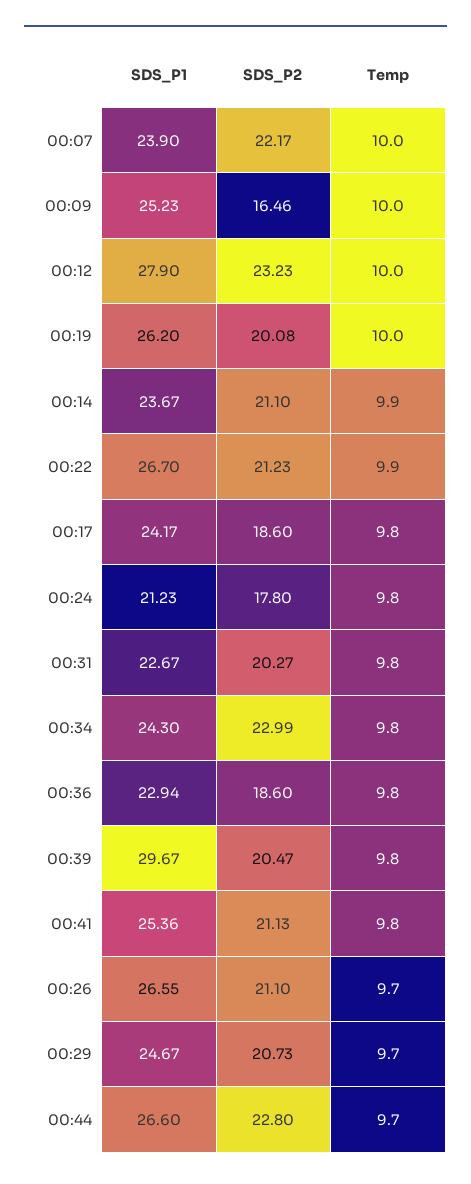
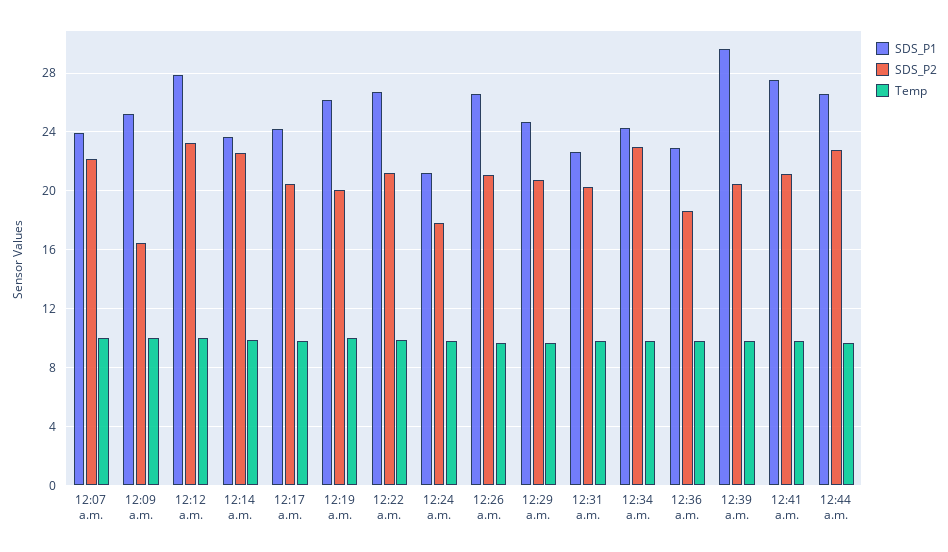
SDS_P2, 00:14: 21.1 -> 22.5
SDS_P2, 00:17: 18.6 -> 20.5
SDS_P1, 00:41: 25.36 -> 27.5

